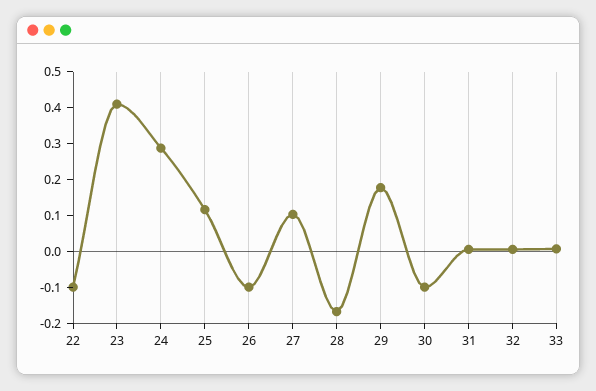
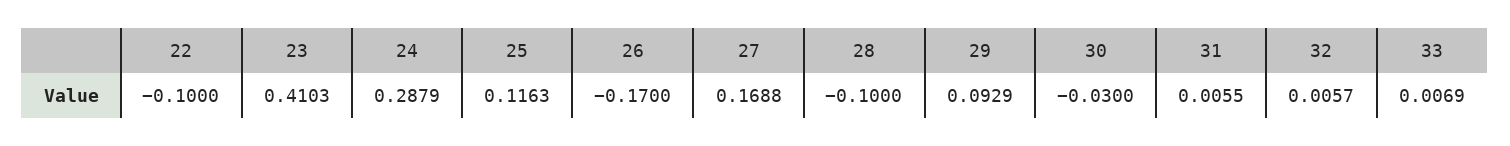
26: -0.1 -> -0.17
27: 0.1 -> 0.1688
28: -0.175 -> -0.1
29: 0.175 -> 0.0929
30: -0.1 -> -0.03

